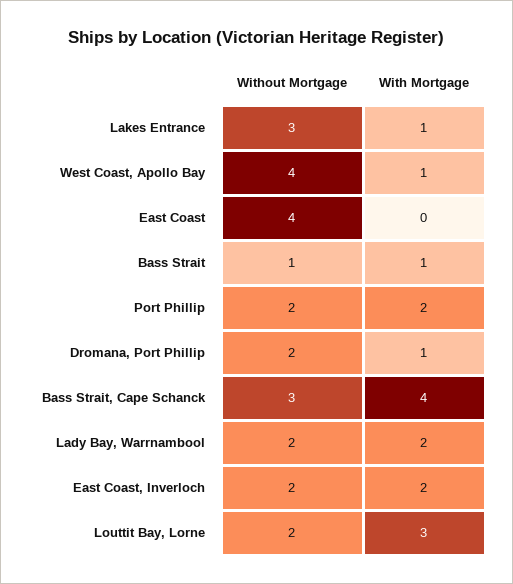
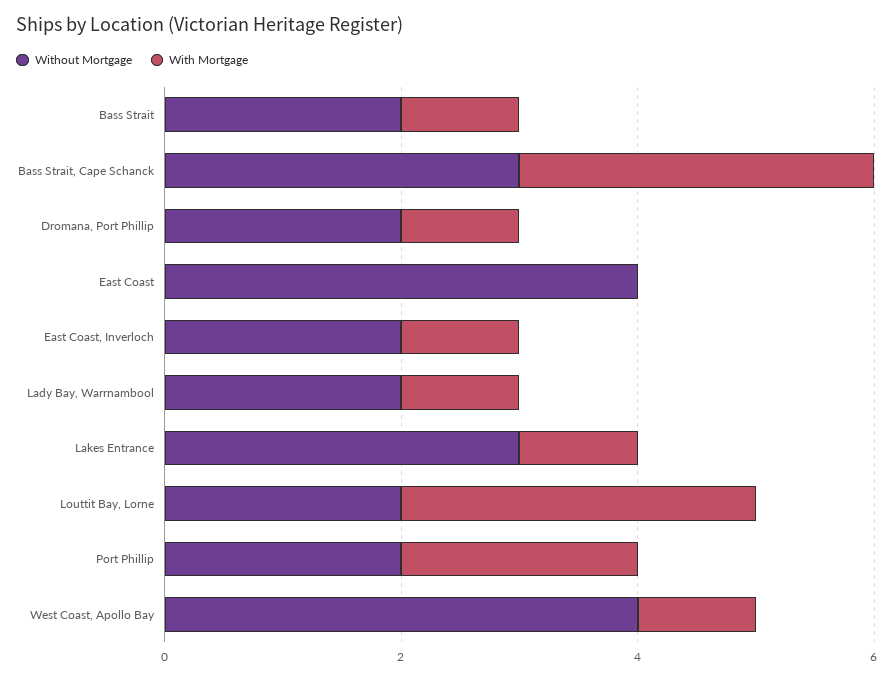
Without Mortgage, Bass Strait: 1 -> 2
With Mortgage, Bass Strait, Cape Schanck: 4 -> 3
With Mortgage, Lady Bay, Warrnambool: 2 -> 1
With Mortgage, East Coast, Inverloch: 2 -> 1

